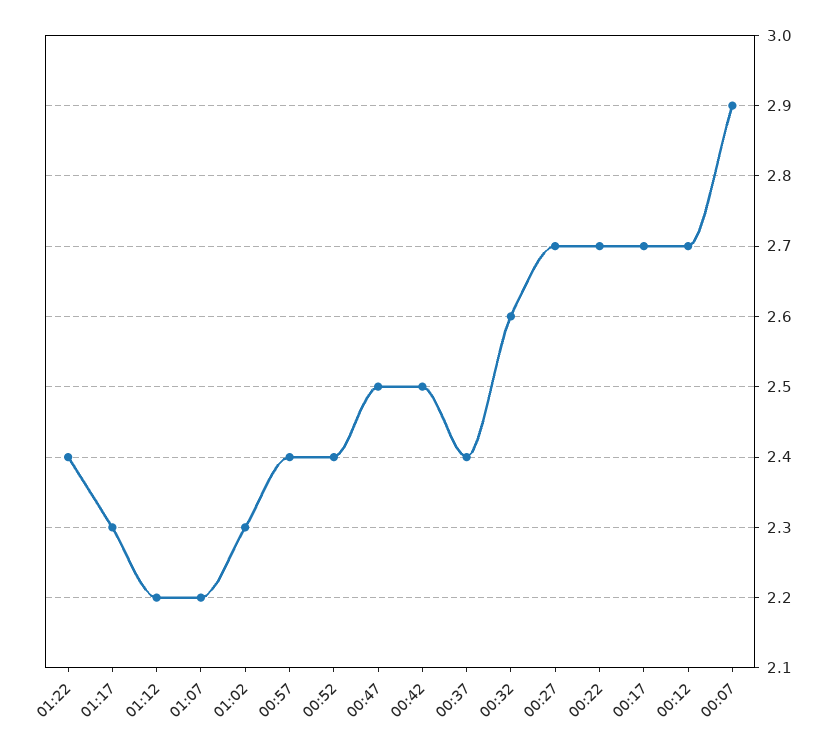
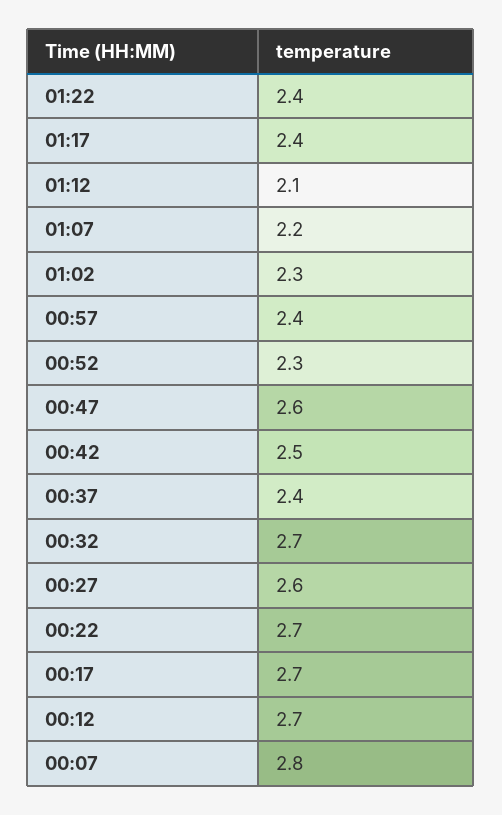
01:17: 2.3 -> 2.4
01:12: 2.2 -> 2.1
00:52: 2.4 -> 2.3
00:47: 2.5 -> 2.6
00:32: 2.6 -> 2.7
00:27: 2.7 -> 2.6
00:07: 2.9 -> 2.8

